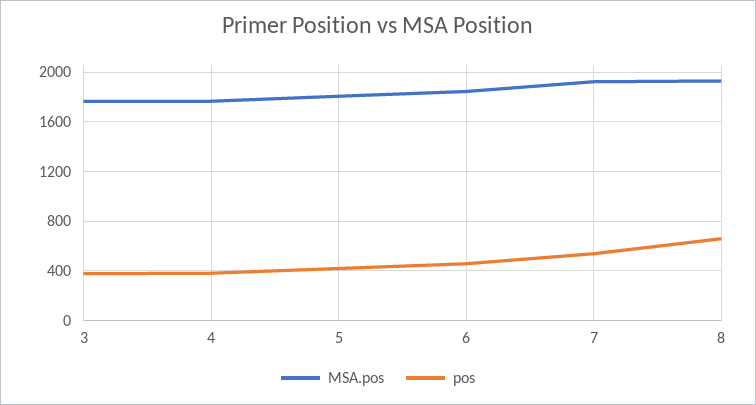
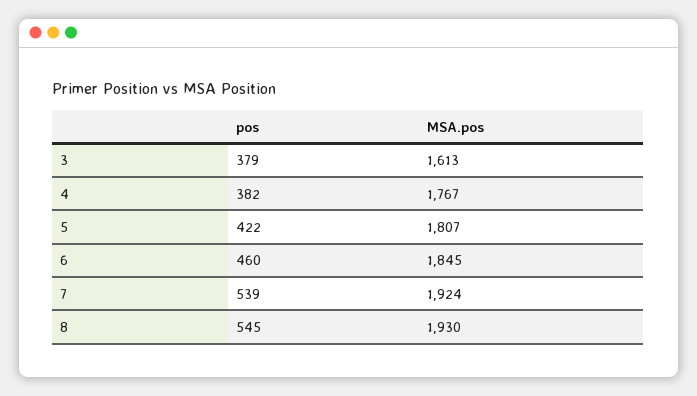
MSA.pos, 3: 1750 -> 1613
pos, 8: 650 -> 545

